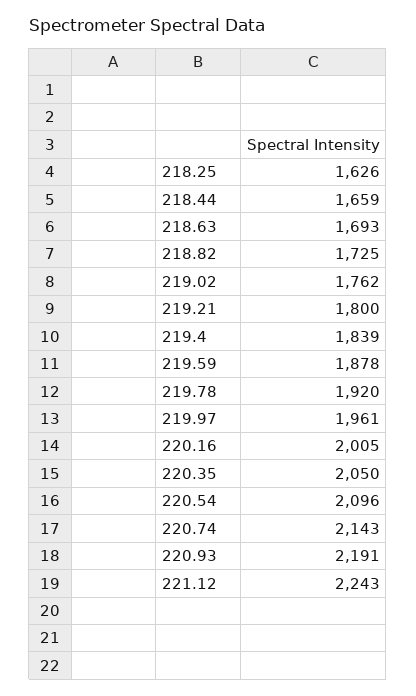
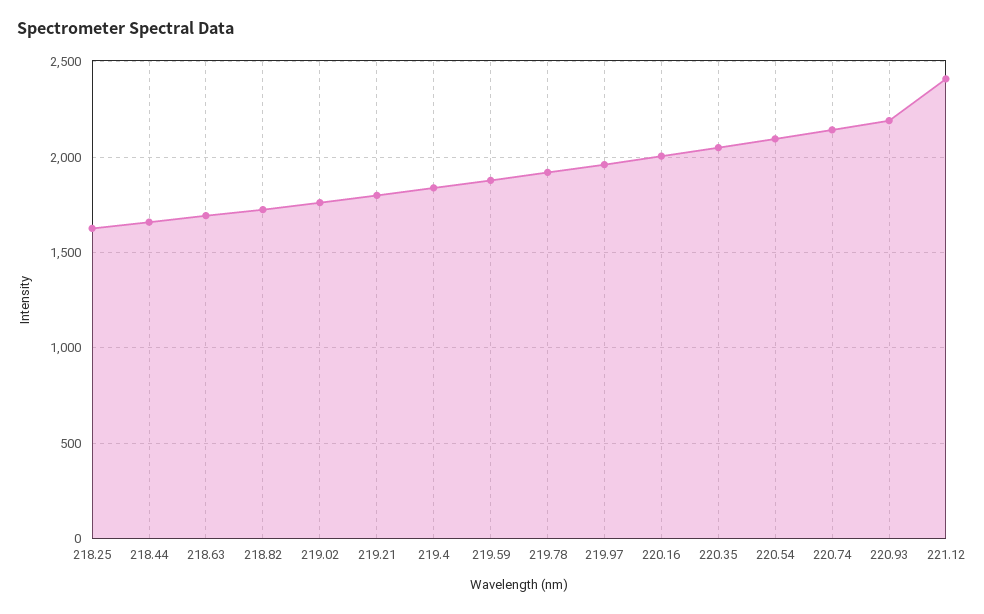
221.12: 2243 -> 2400

